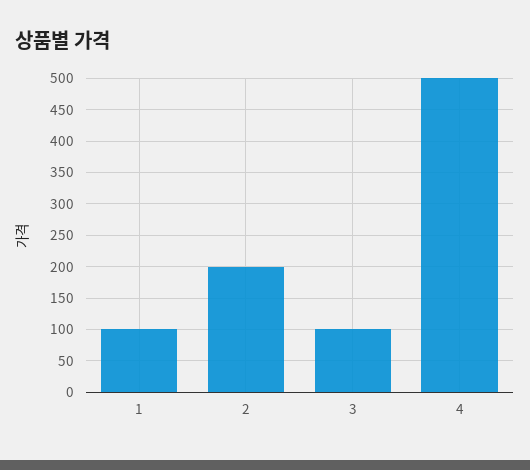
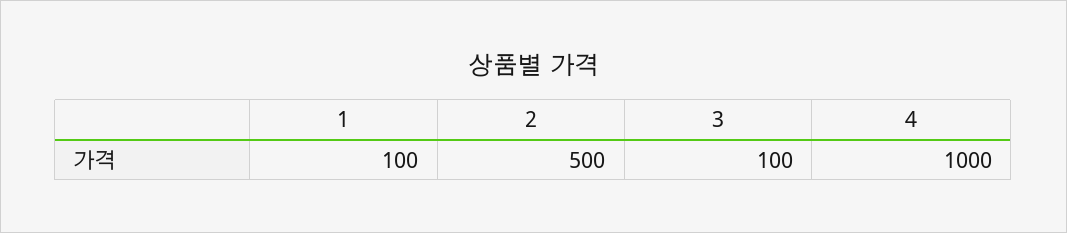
2: 200 -> 500
4: 500 -> 1000

